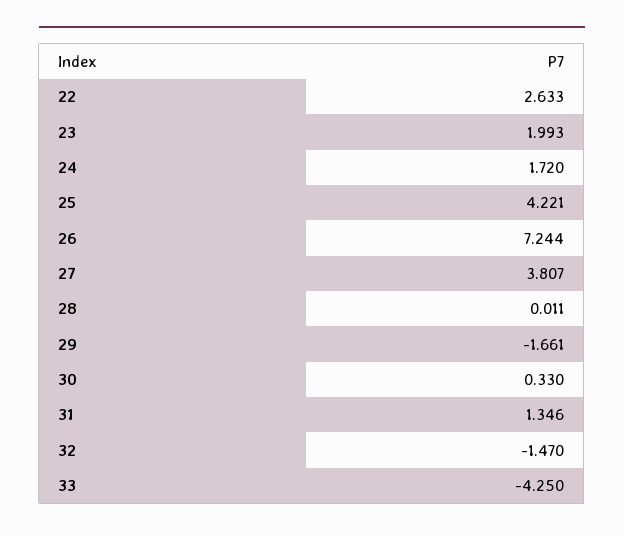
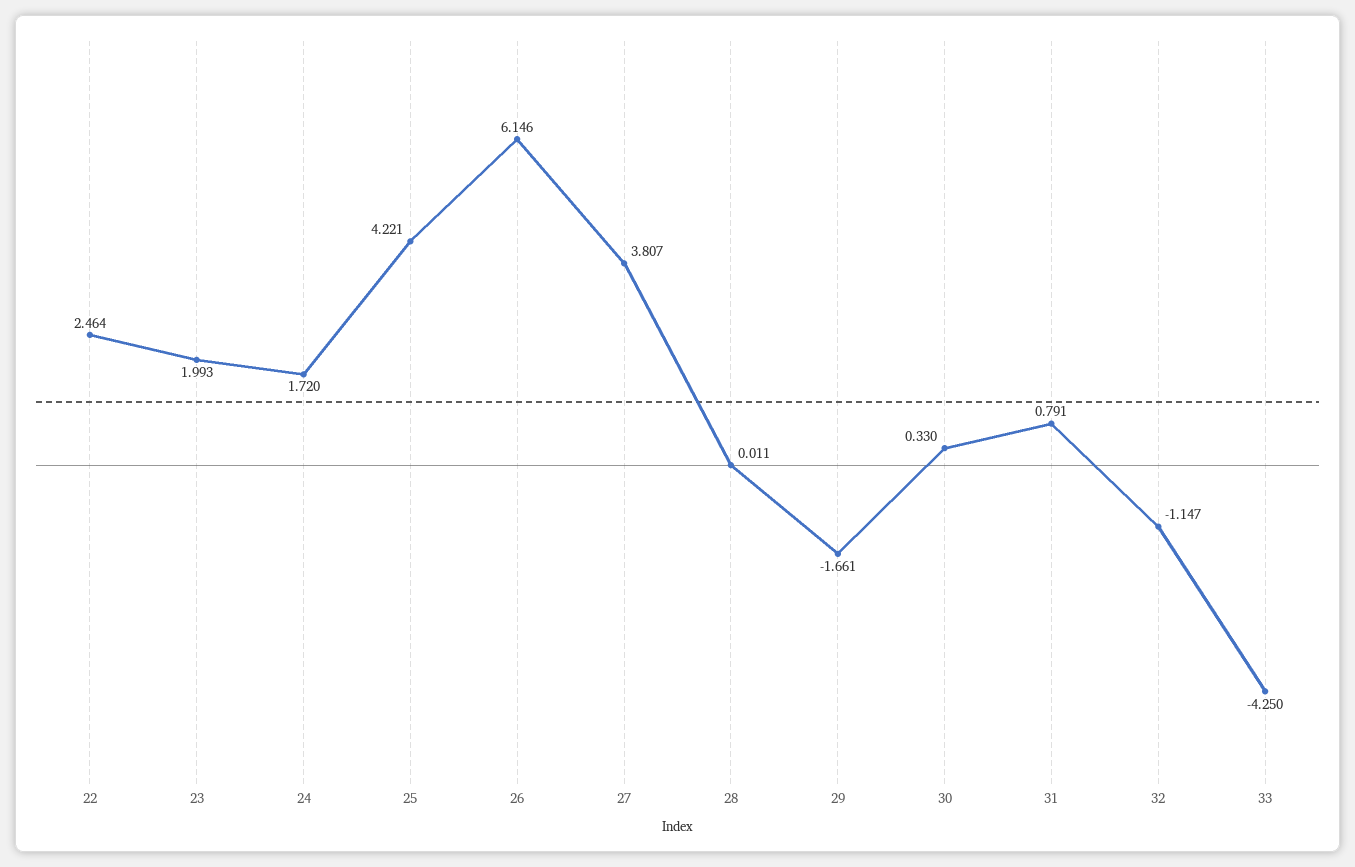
22: 2.633 -> 2.464
26: 7.244 -> 6.146
31: 1.346 -> 0.791
32: -1.47 -> -1.147

